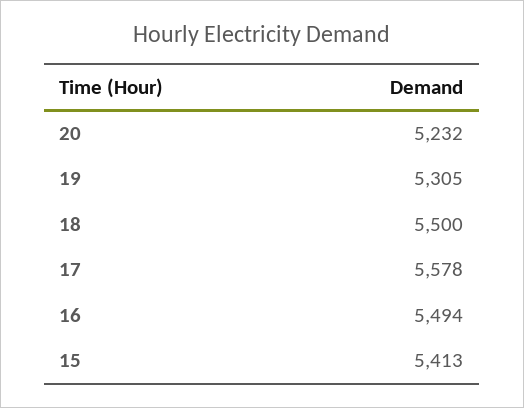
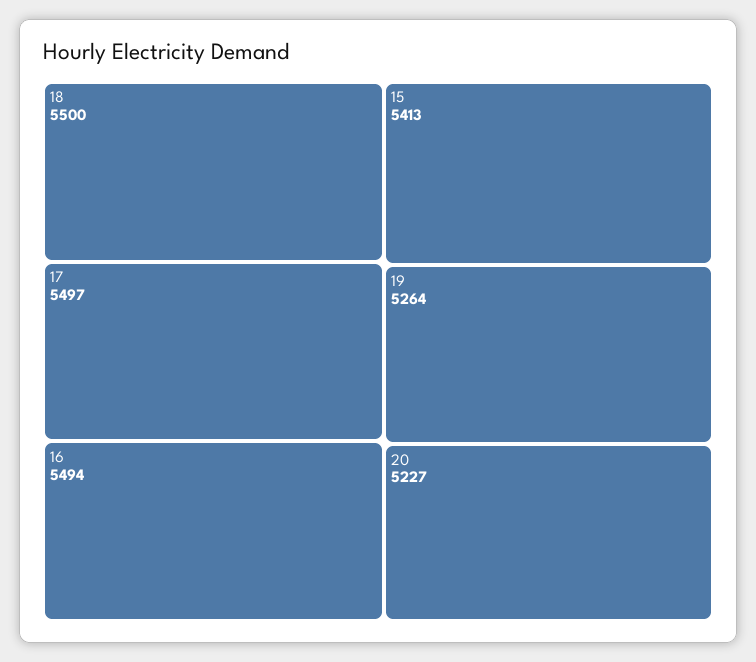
20: 5232 -> 5227
19: 5305 -> 5264
17: 5578 -> 5497

